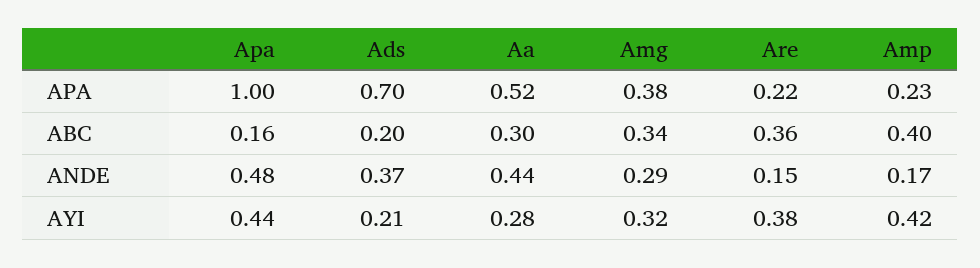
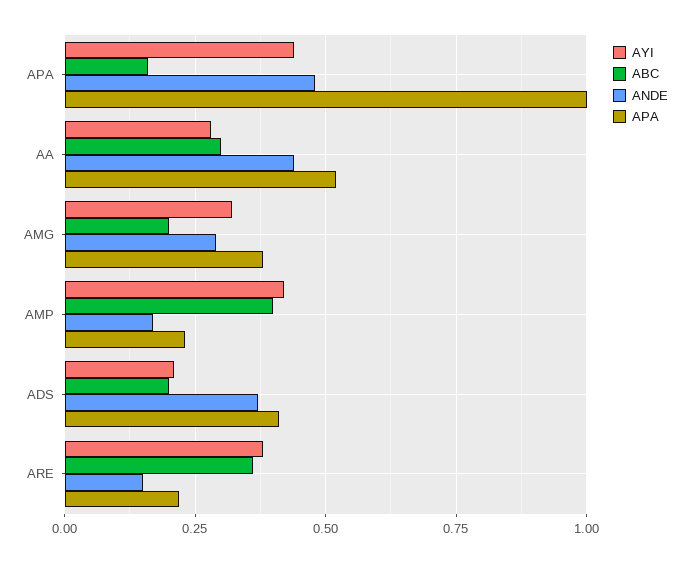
APA, Ads: 0.7 -> 0.4
ABC, Amg: 0.34 -> 0.2

